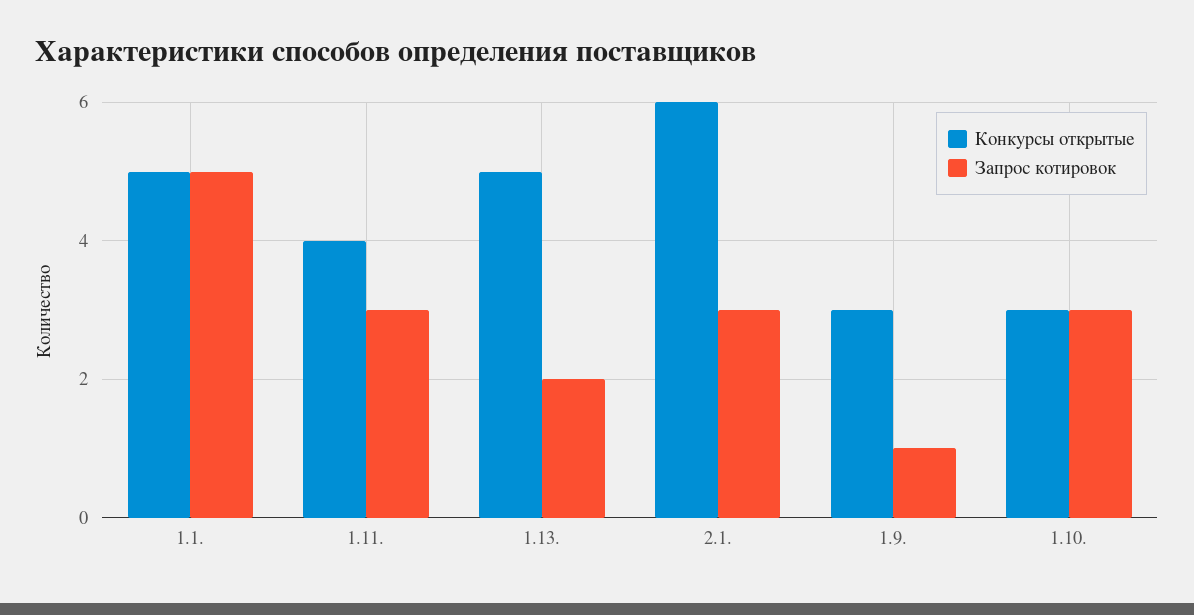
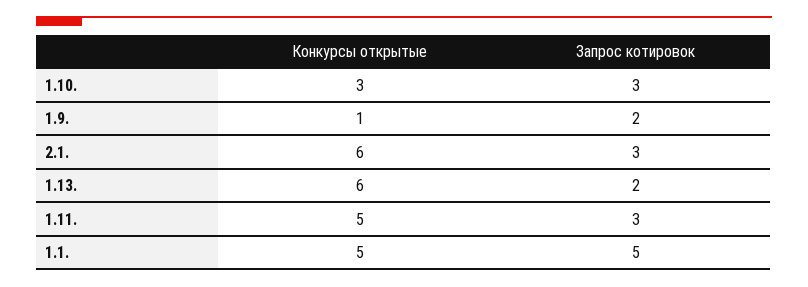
Конкурсы открытые, 1.11.: 4 -> 5
Конкурсы открытые, 1.13.: 5 -> 6
Конкурсы открытые, 1.9.: 3 -> 1
Запрос котировок, 1.9.: 1 -> 2

